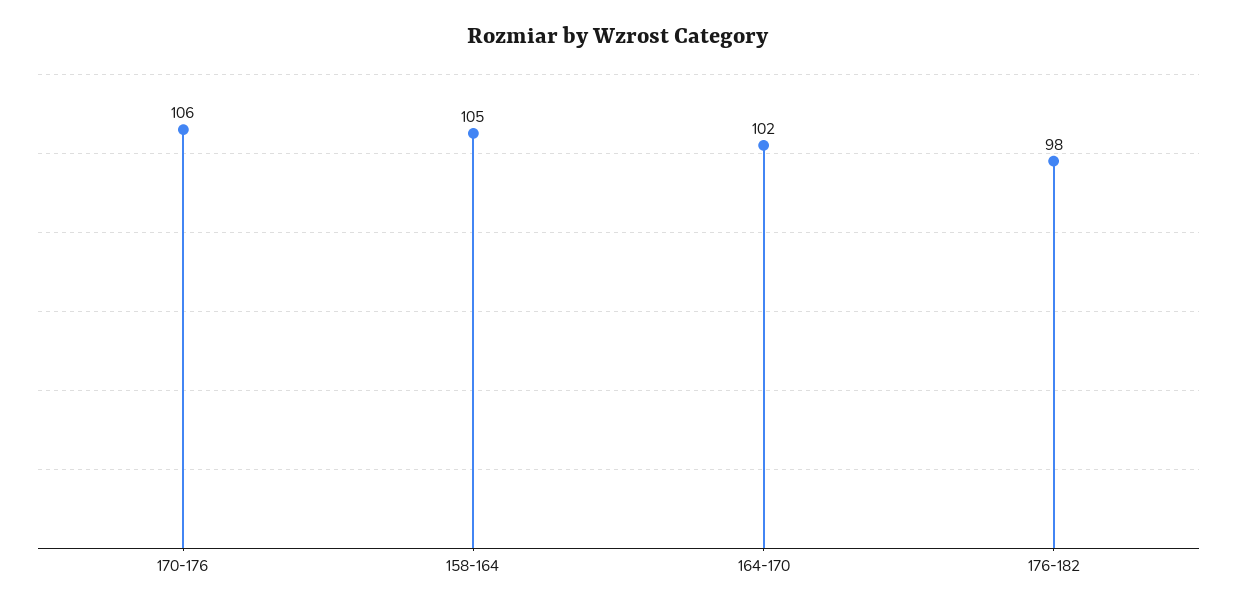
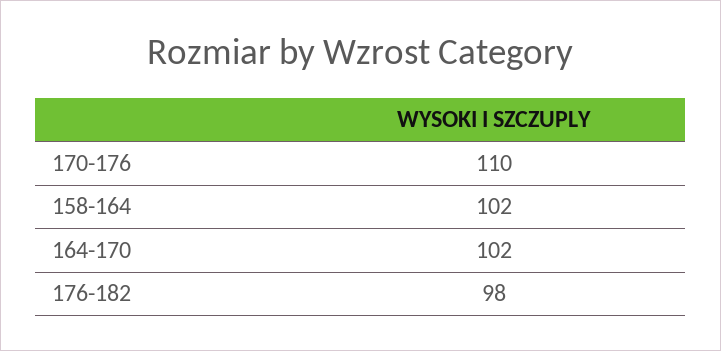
170-176: 106 -> 110
158-164: 105 -> 102

